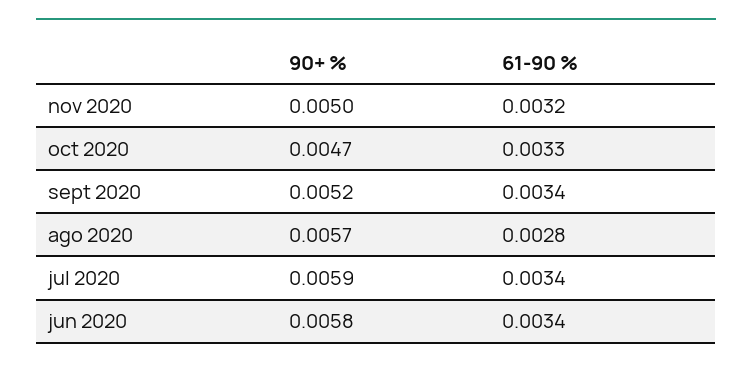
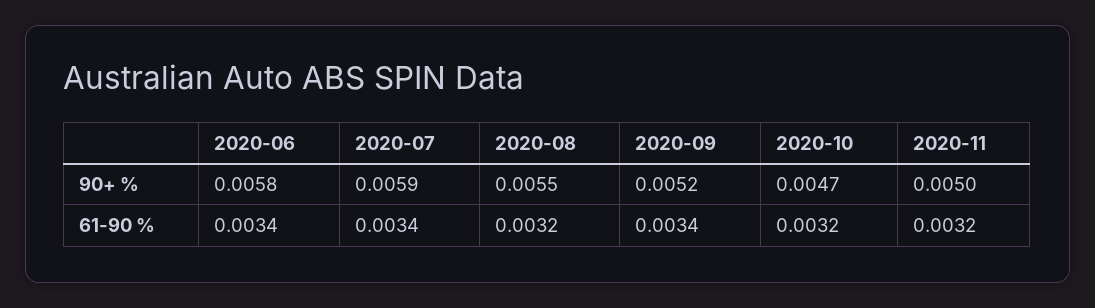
61-90 %, oct 2020: 0.0033 -> 0.0032
90+ %, ago 2020: 0.0057 -> 0.0055
61-90 %, ago 2020: 0.0028 -> 0.0032

